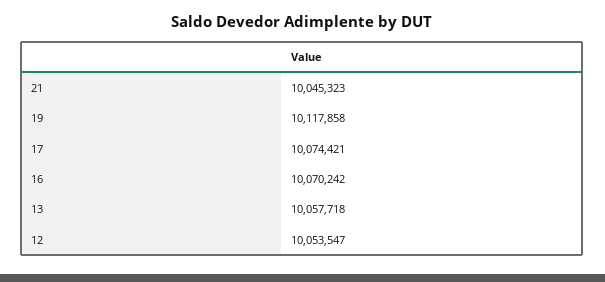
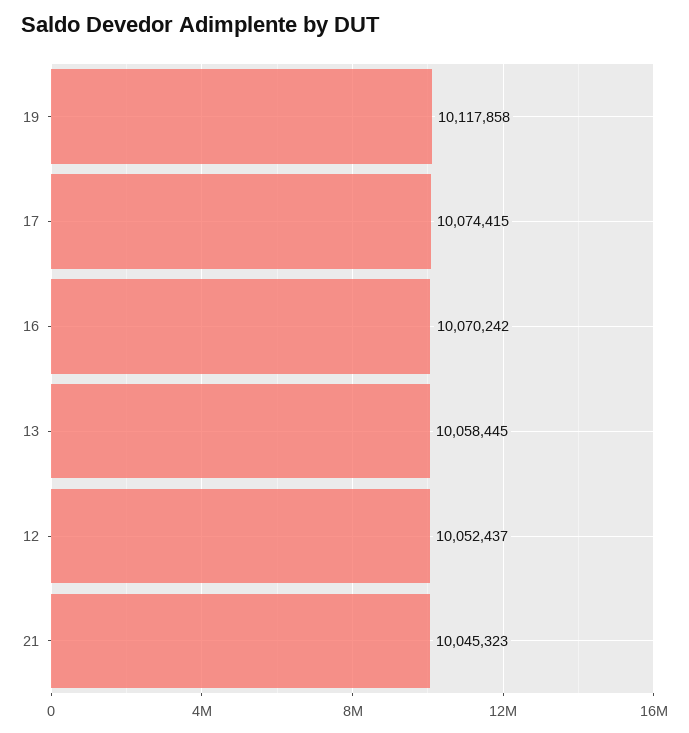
17: 10074421 -> 10074415
13: 10057718 -> 10058445
12: 10053547 -> 10052437

